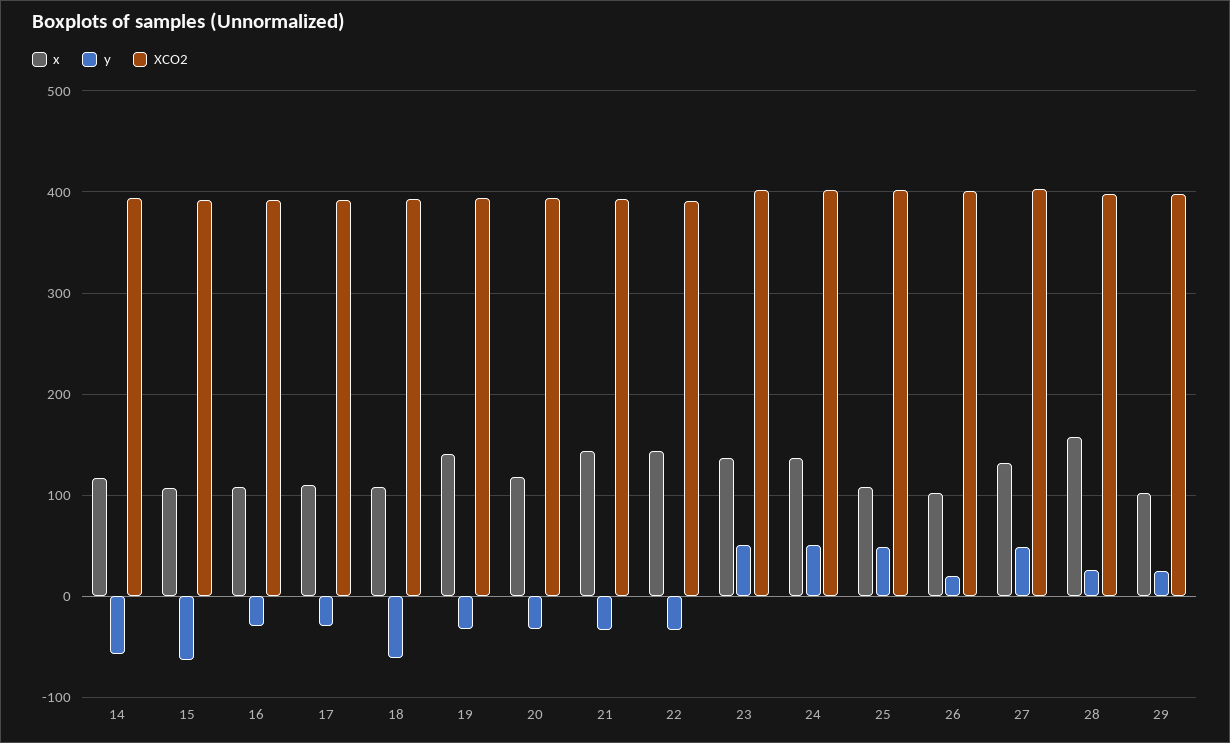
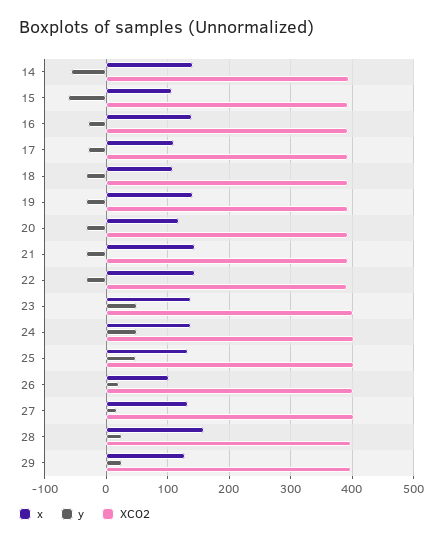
x, 14: 120 -> 140
x, 16: 110 -> 140
y, 18: -60 -> -30
x, 25: 110 -> 130
y, 27: 50 -> 20
x, 29: 100 -> 130

